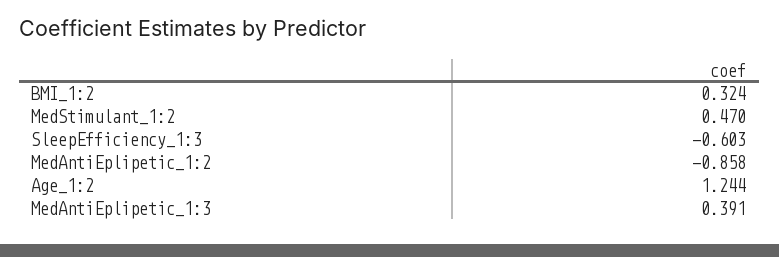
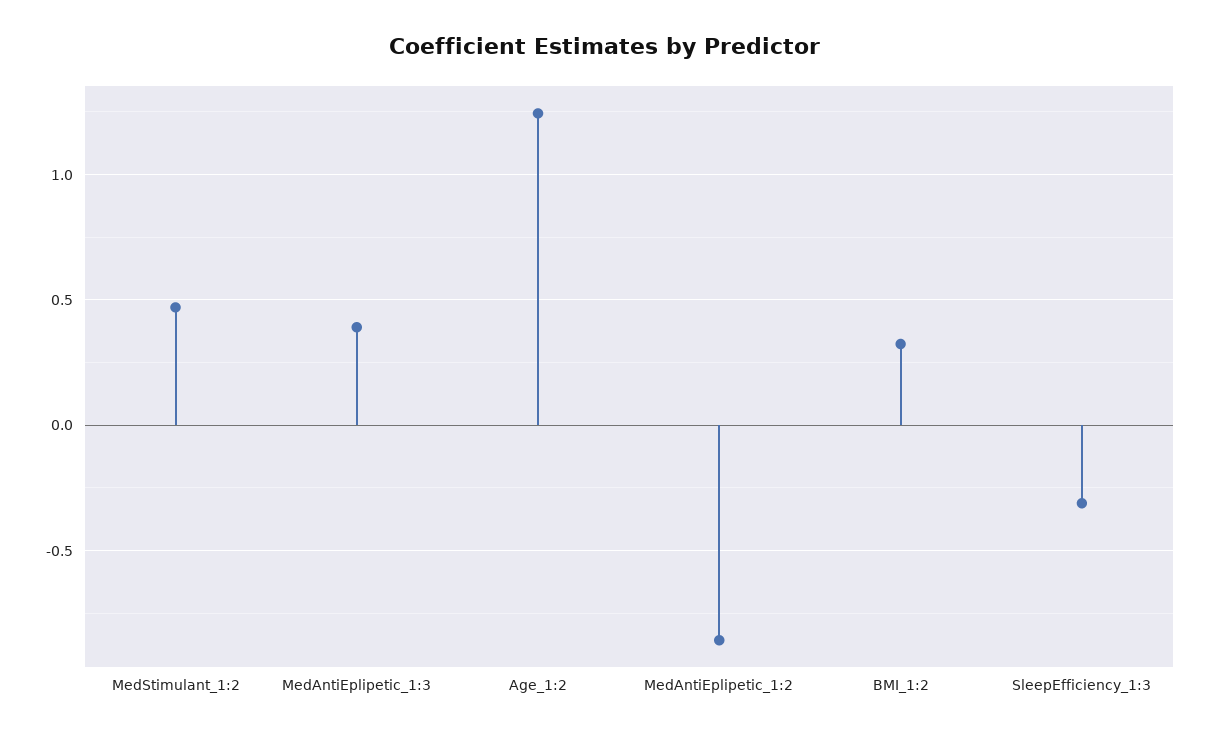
SleepEfficiency_1:3: -0.603 -> -0.3

